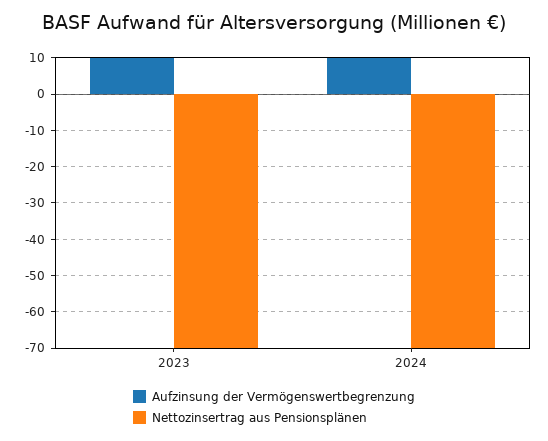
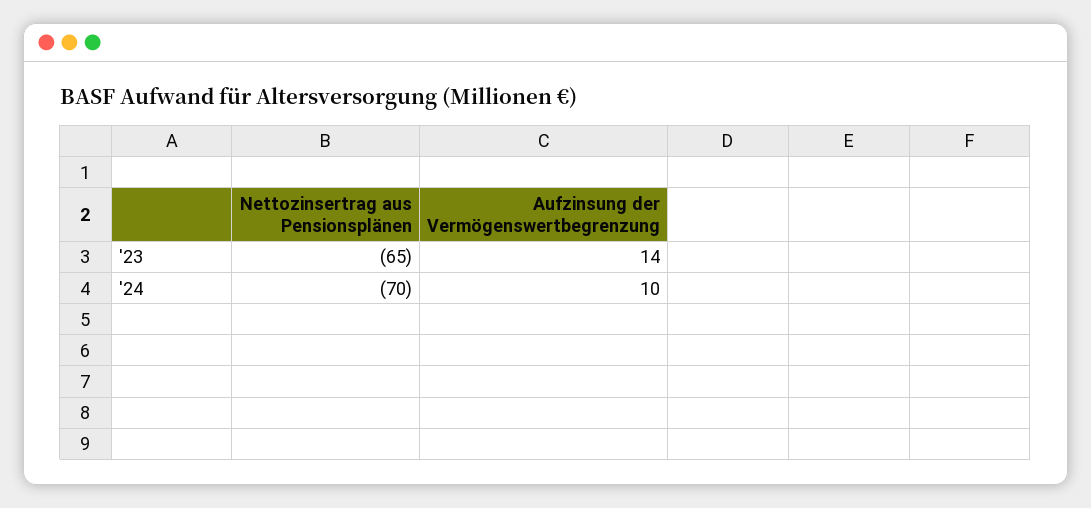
Aufzinsung der Vermögenswertbegrenzung, 2023: 10 -> 14
Nettozinsertrag aus Pensionsplänen, 2023: -70 -> -65

